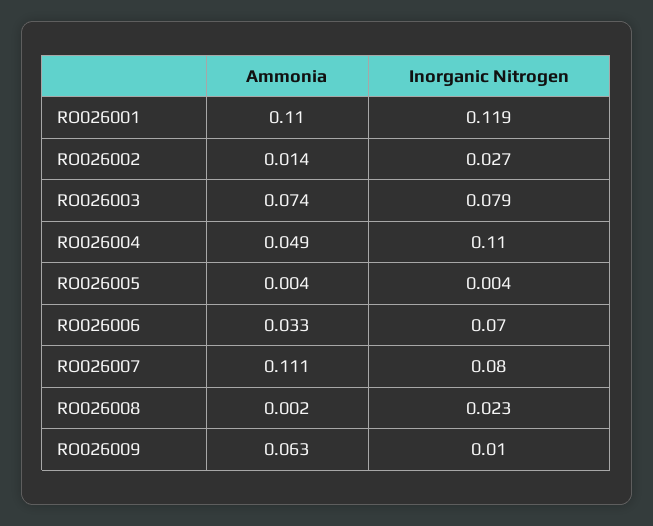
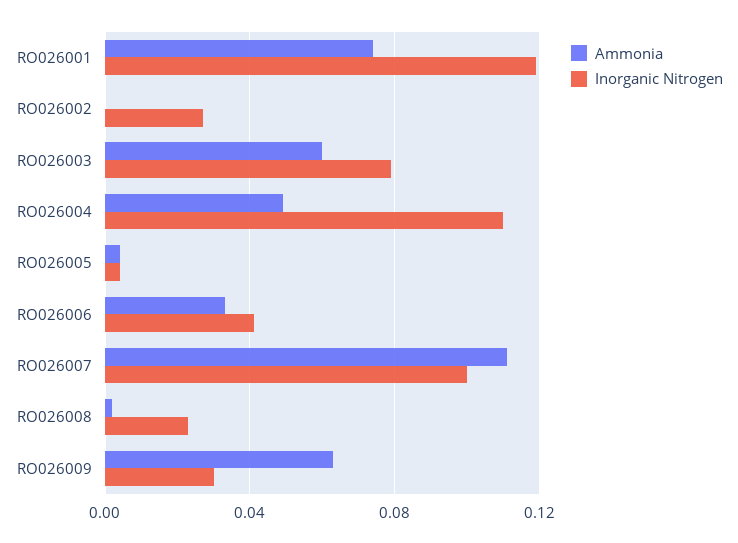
Ammonia, RO026001: 0.11 -> 0.075
Ammonia, RO026002: 0.014 -> 0
Ammonia, RO026003: 0.074 -> 0.06
Inorganic Nitrogen, RO026006: 0.07 -> 0.04
Inorganic Nitrogen, RO026007: 0.08 -> 0.1
Inorganic Nitrogen, RO026009: 0.01 -> 0.03

